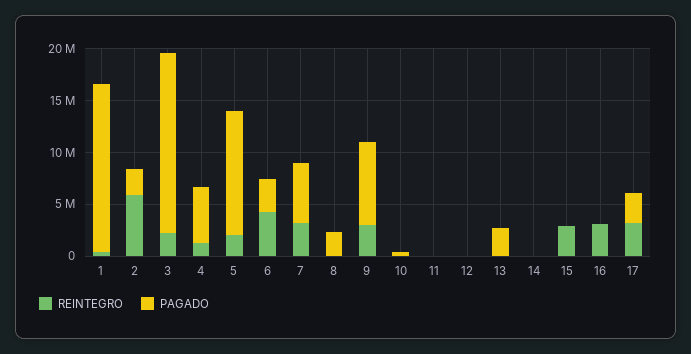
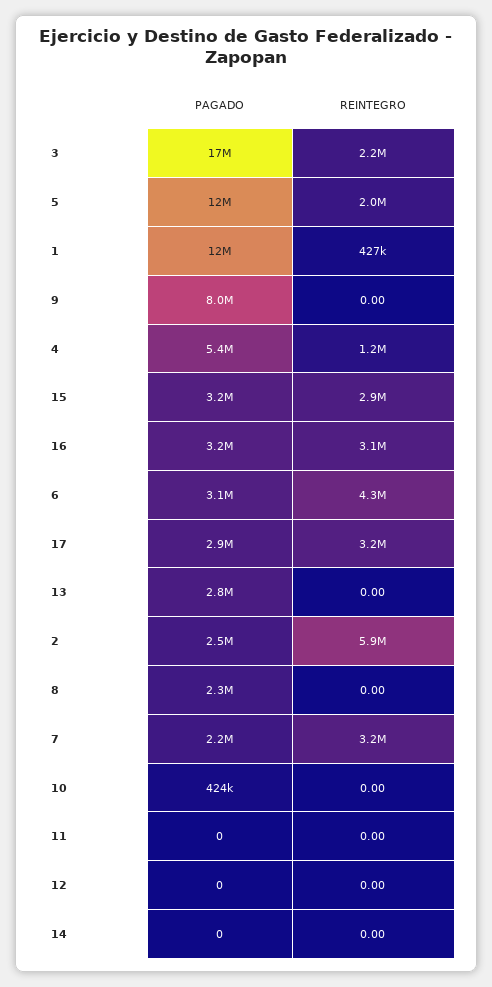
PAGADO, 1: 16000000 -> 12000000
PAGADO, 7: 6000000 -> 2200000
REINTEGRO, 9: 3000000 -> 0
PAGADO, 15: 0 -> 3200000
PAGADO, 16: 0 -> 3200000

